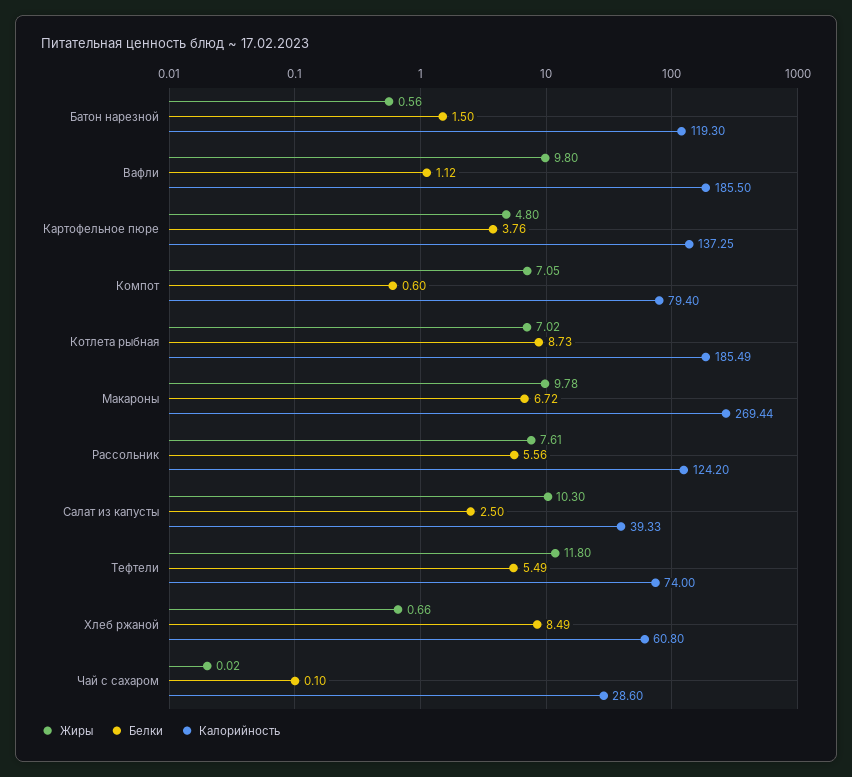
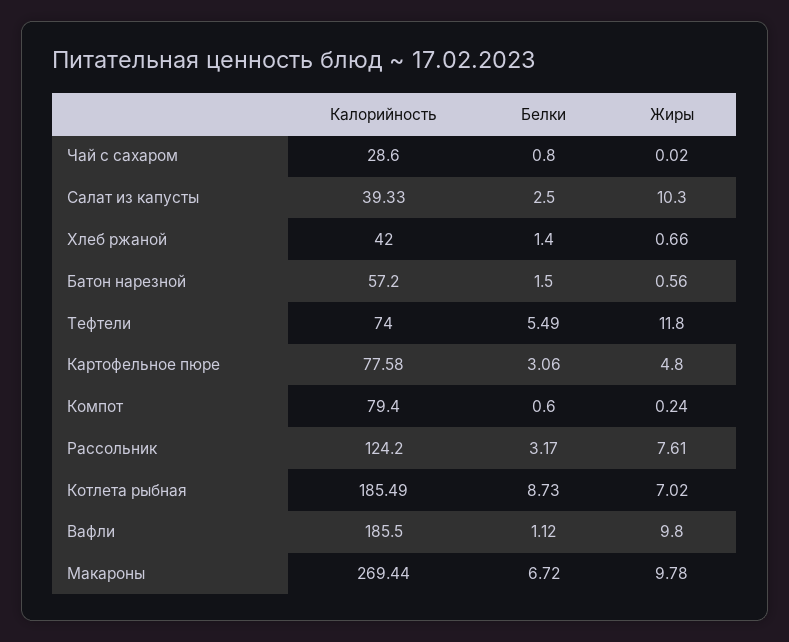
Калорийность, Батон нарезной: 119.3 -> 57.2
Белки, Картофельное пюре: 3.76 -> 3.06
Калорийность, Картофельное пюре: 137.25 -> 77.58
Жиры, Компот: 7.05 -> 0.24
Белки, Рассольник: 5.56 -> 3.17
Белки, Хлеб ржаной: 8.49 -> 1.4
Калорийность, Хлеб ржаной: 60.8 -> 42
Белки, Чай с сахаром: 0.1 -> 0.8

